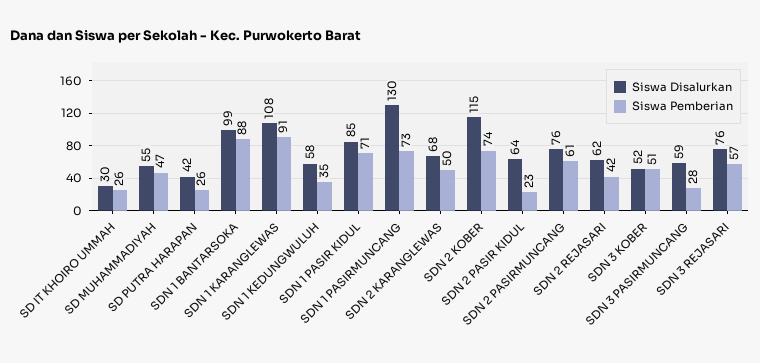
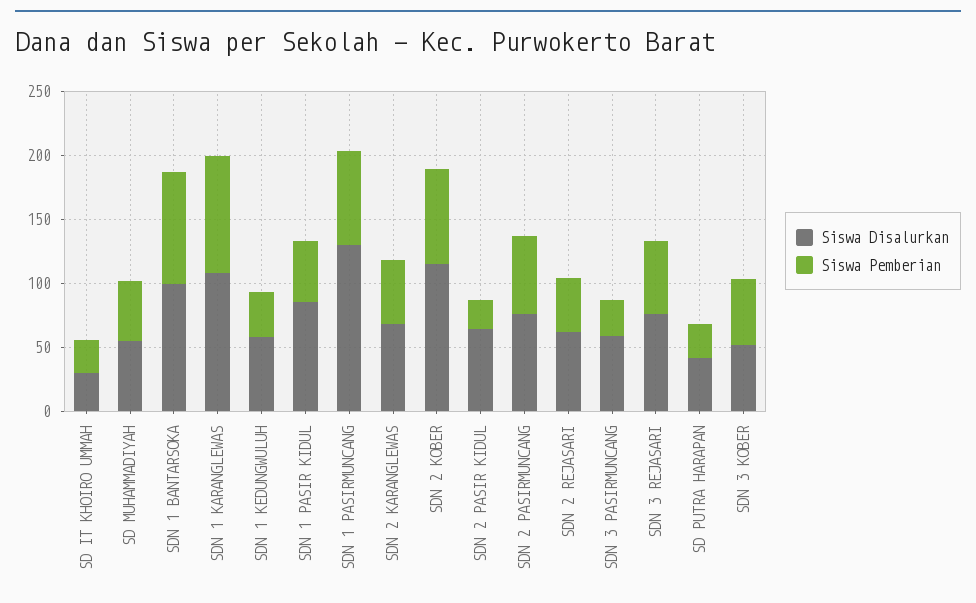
Siswa Pemberian, SDN 1 PASIR KIDUL: 71 -> 50

